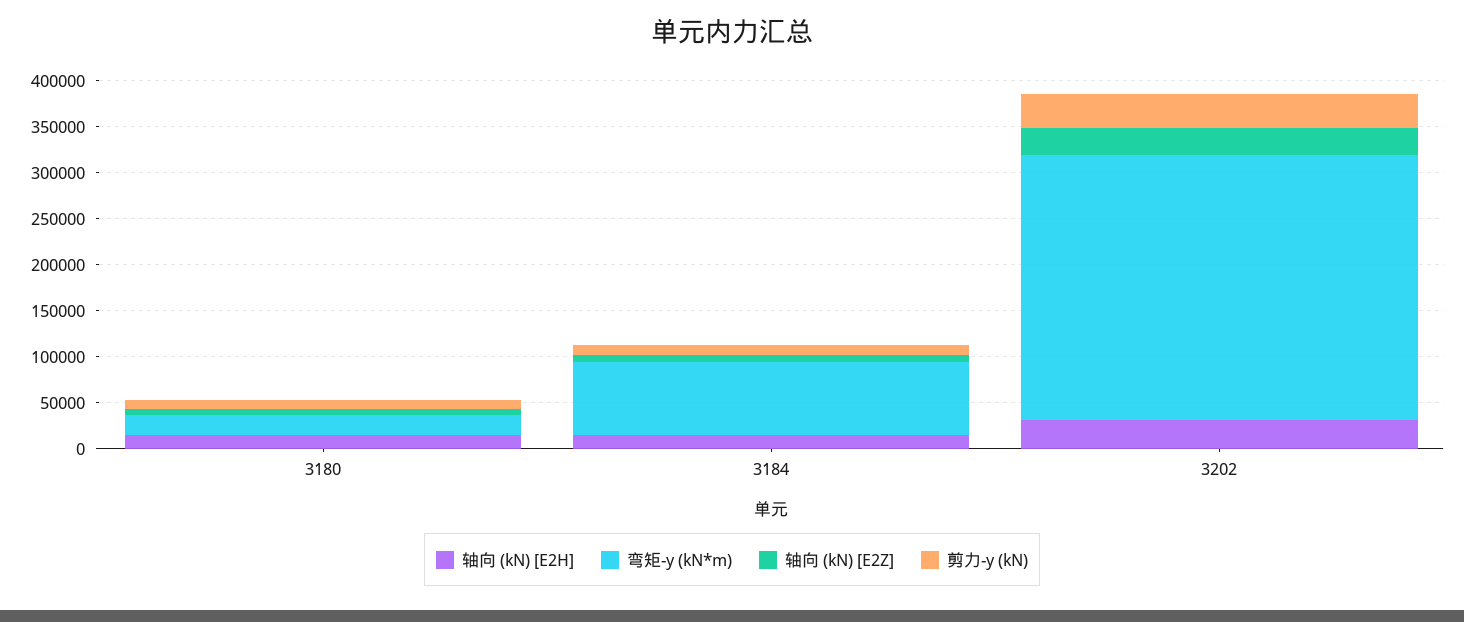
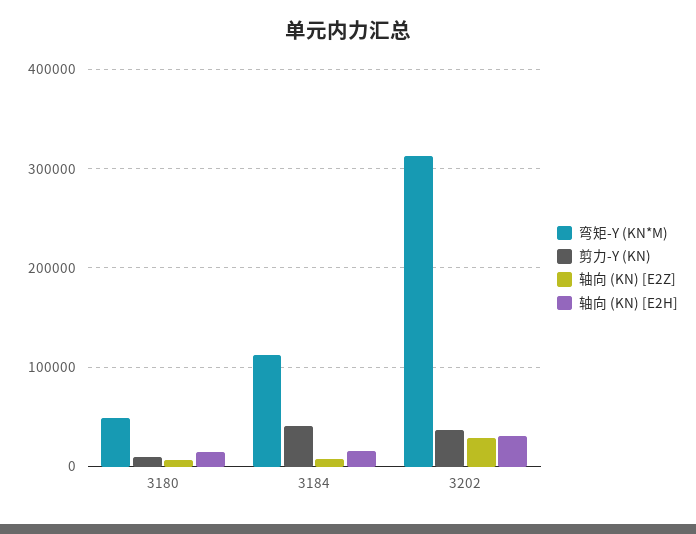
弯矩-y (kN*m), 3180: 20000 -> 50000
弯矩-y (kN*m), 3184: 80000 -> 110000
剪力-y (kN), 3184: 10000 -> 40000
弯矩-y (kN*m), 3202: 290000 -> 310000

